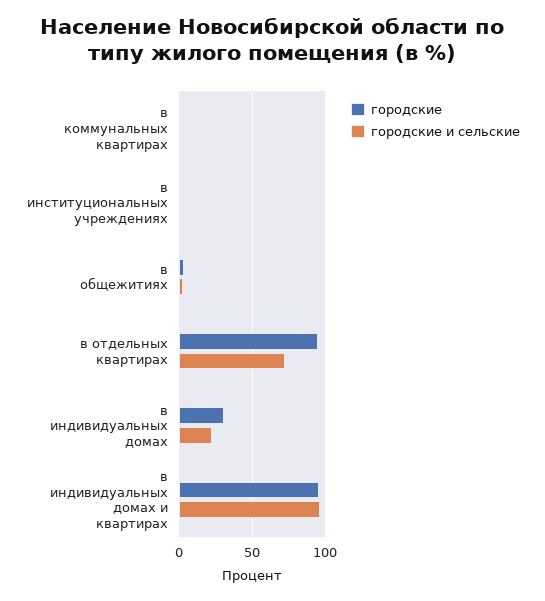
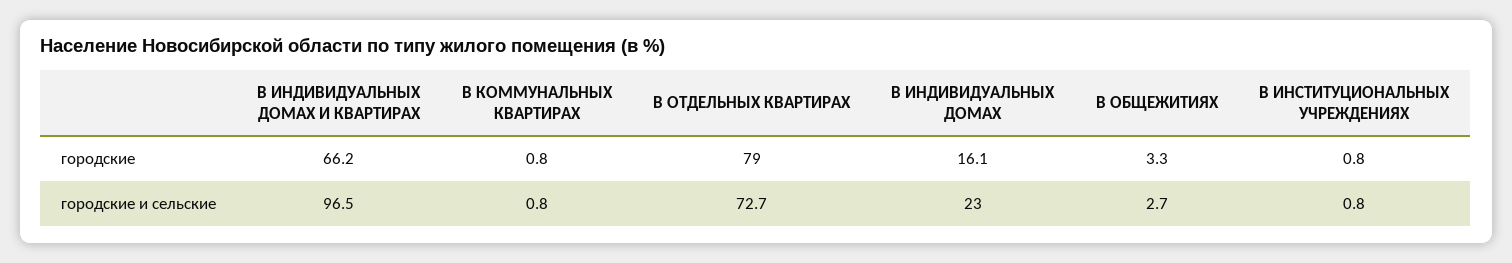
городские, в отдельных квартирах: 95 -> 79
городские, в индивидуальных домах: 30 -> 16.1
городские, в индивидуальных домах и квартирах: 95 -> 66.2

